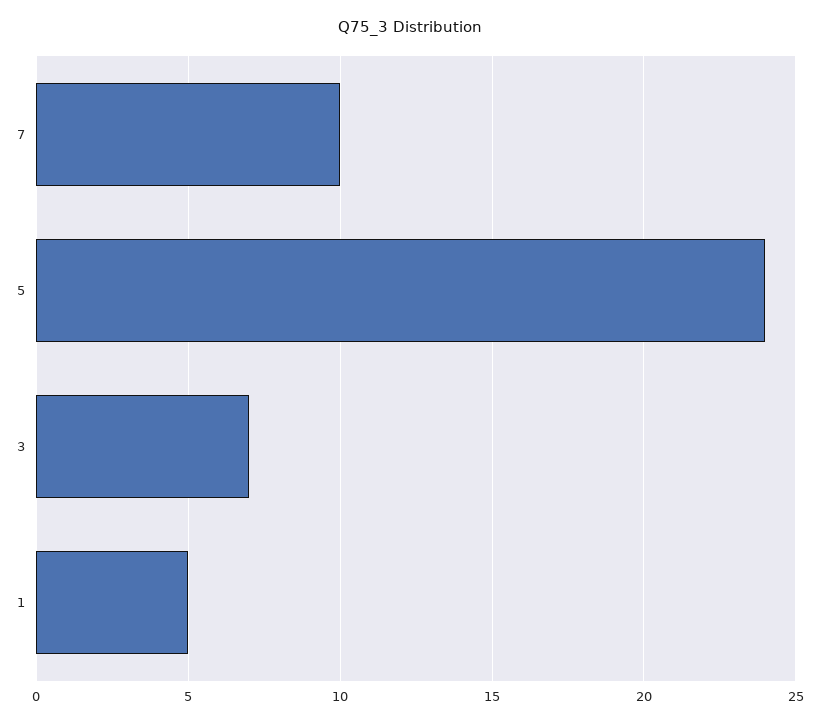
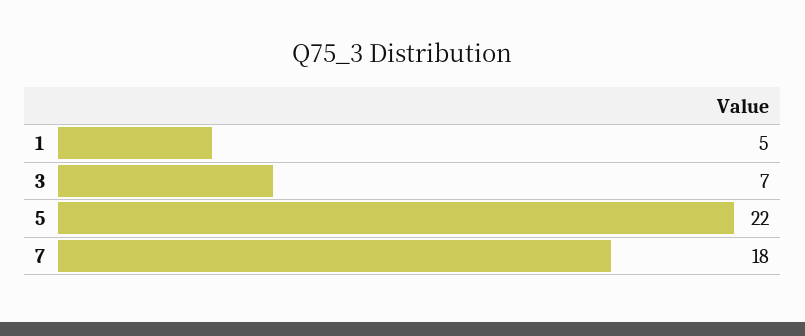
7: 10 -> 18
5: 24 -> 22

